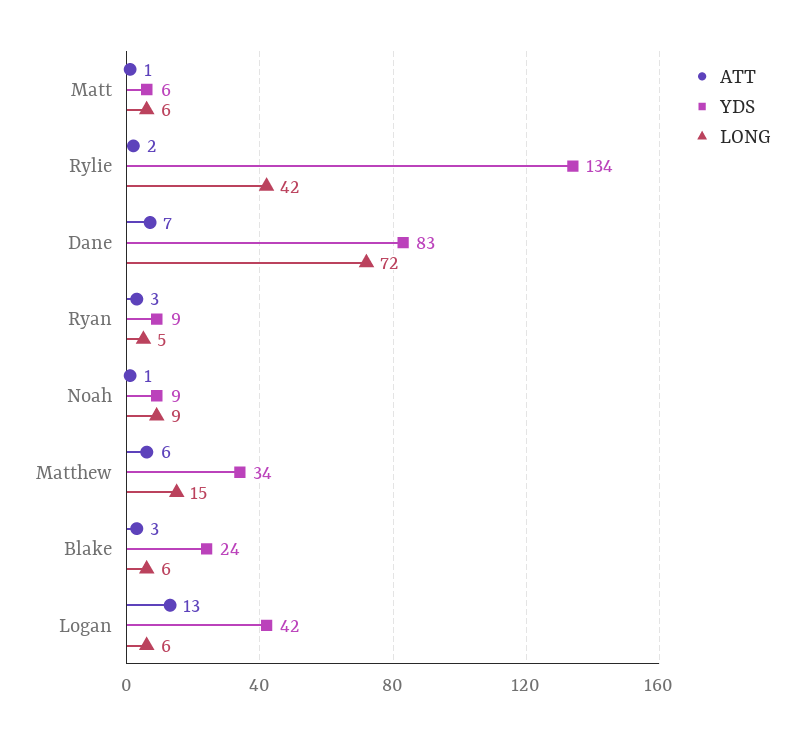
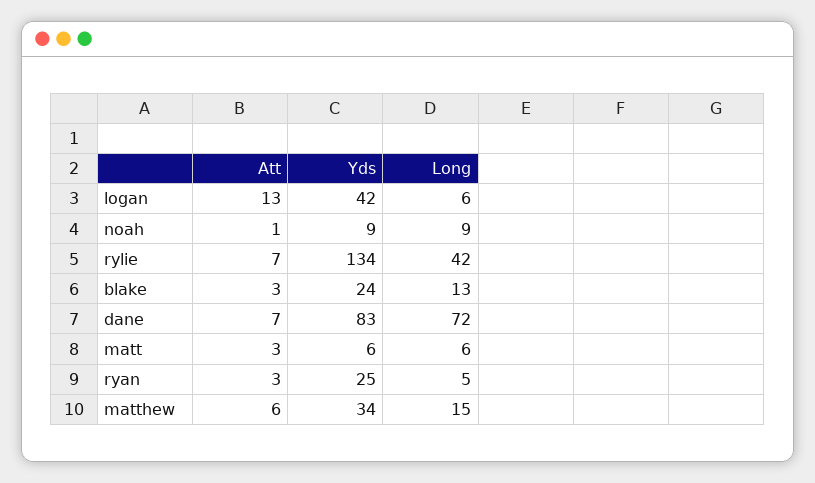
ATT, Matt: 1 -> 3
ATT, Rylie: 2 -> 7
YDS, Ryan: 9 -> 25
LONG, Blake: 6 -> 13

